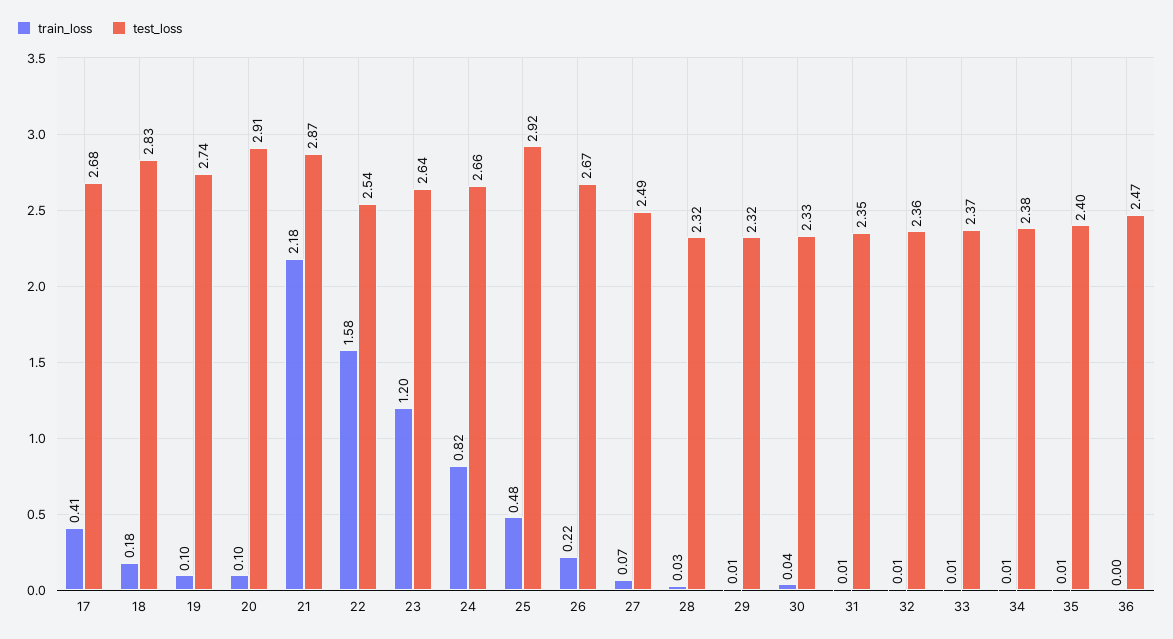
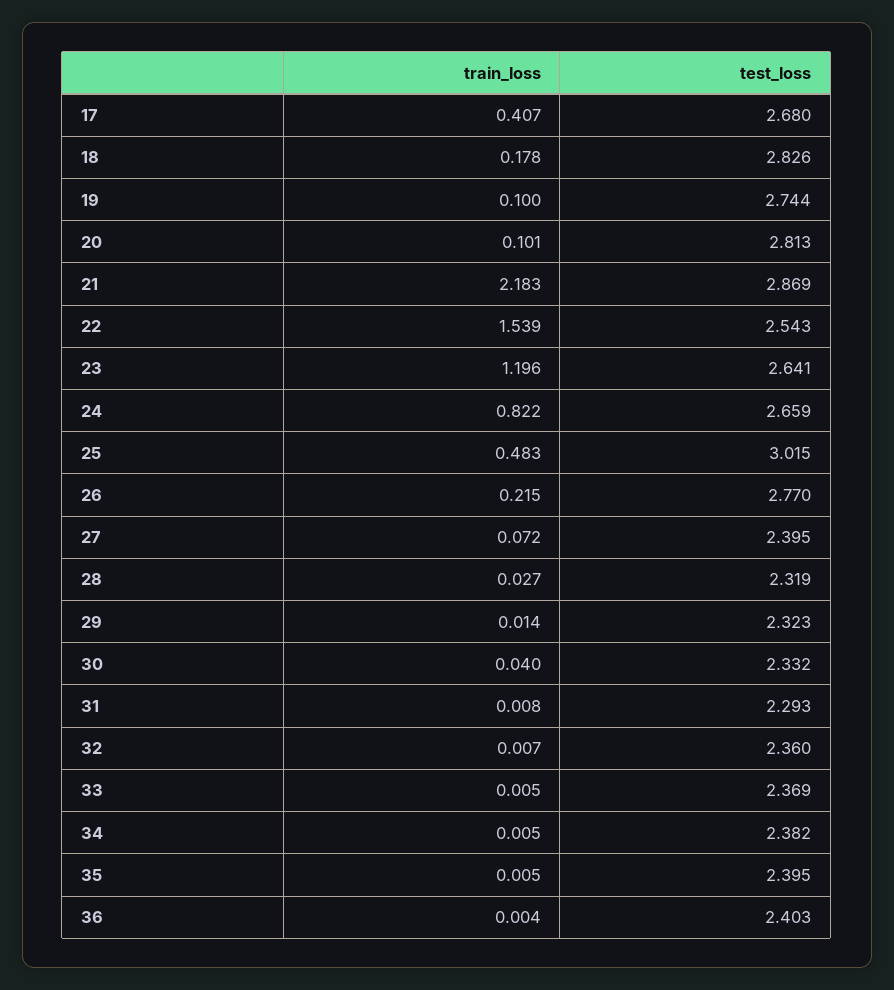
test_loss, 20: 2.91 -> 2.813
train_loss, 22: 1.58 -> 1.539
test_loss, 25: 2.92 -> 3.015
test_loss, 26: 2.67 -> 2.77
test_loss, 27: 2.49 -> 2.395
test_loss, 31: 2.35 -> 2.293
test_loss, 36: 2.47 -> 2.403

